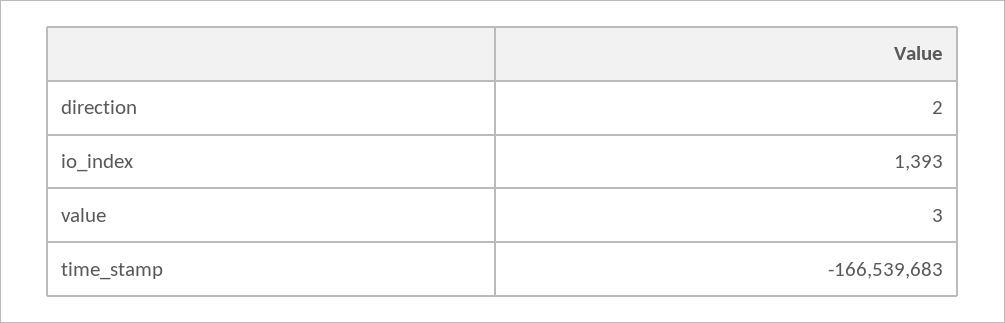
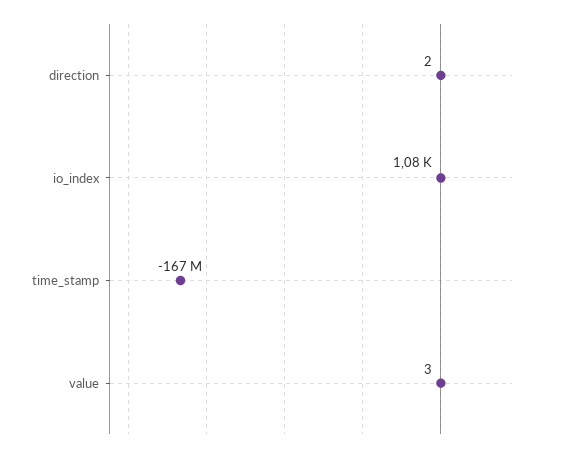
io_index: 1393 -> 1080

